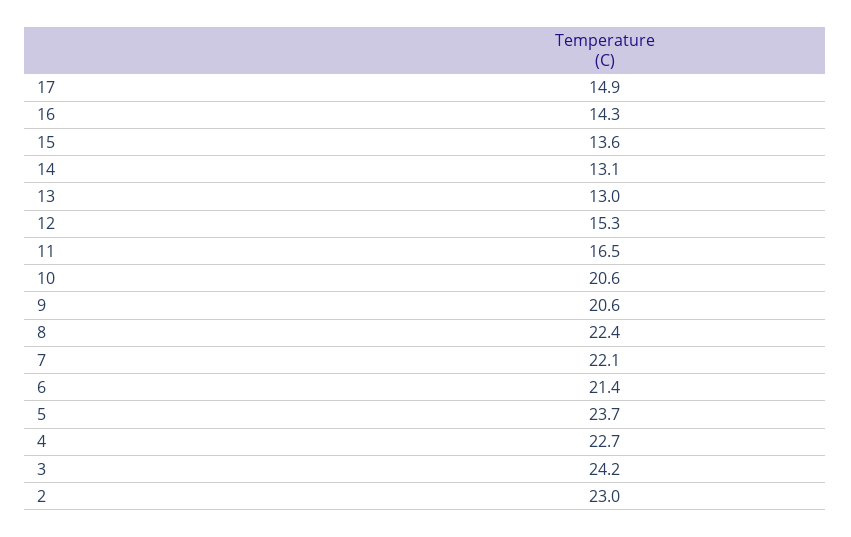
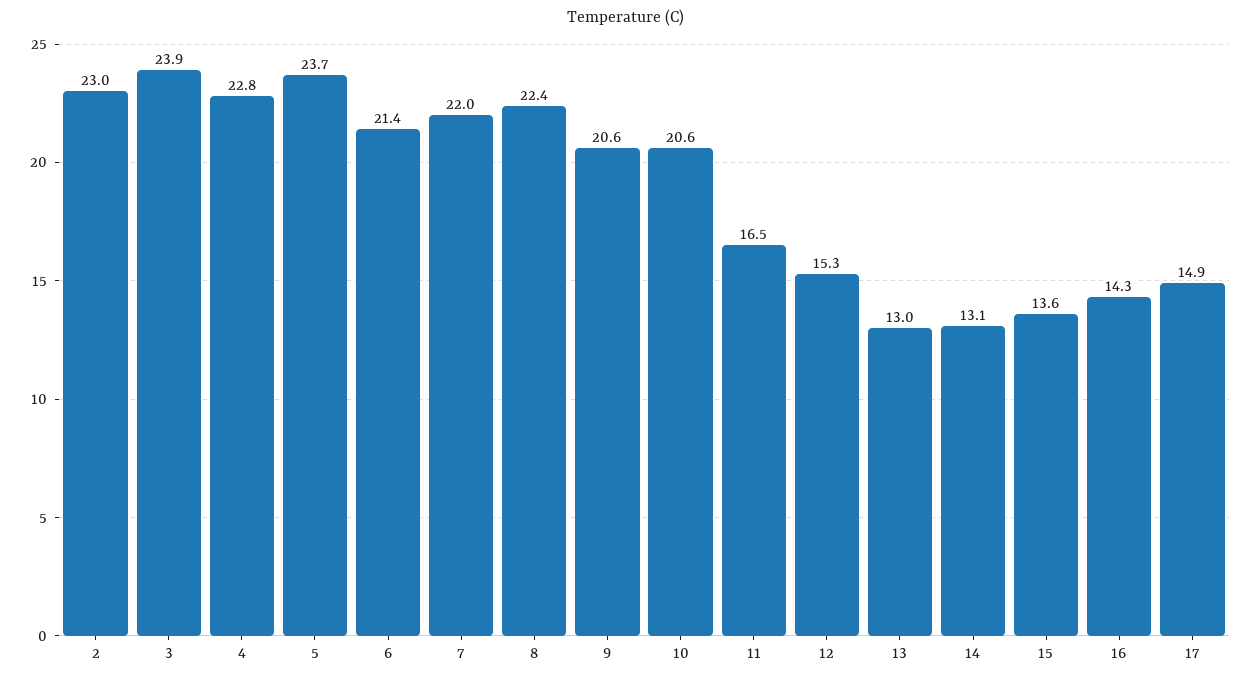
7: 22.1 -> 22
4: 22.7 -> 22.8
3: 24.2 -> 23.9

